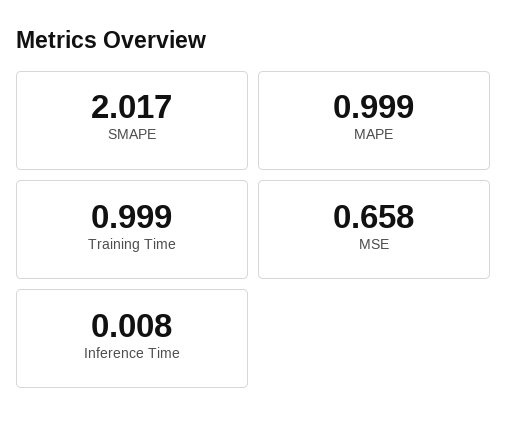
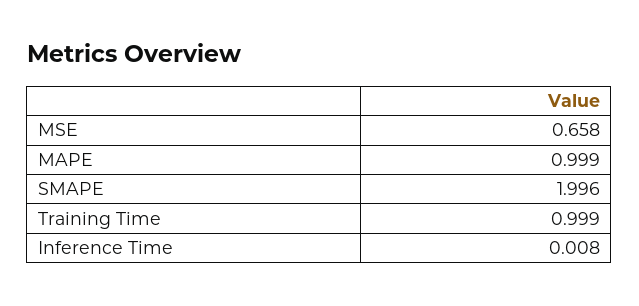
SMAPE: 2.017 -> 1.996

